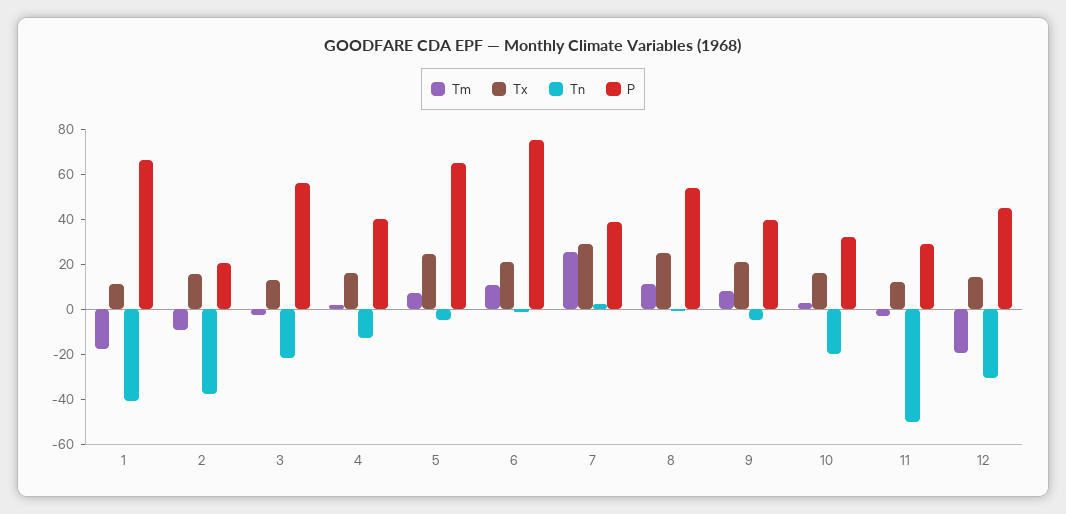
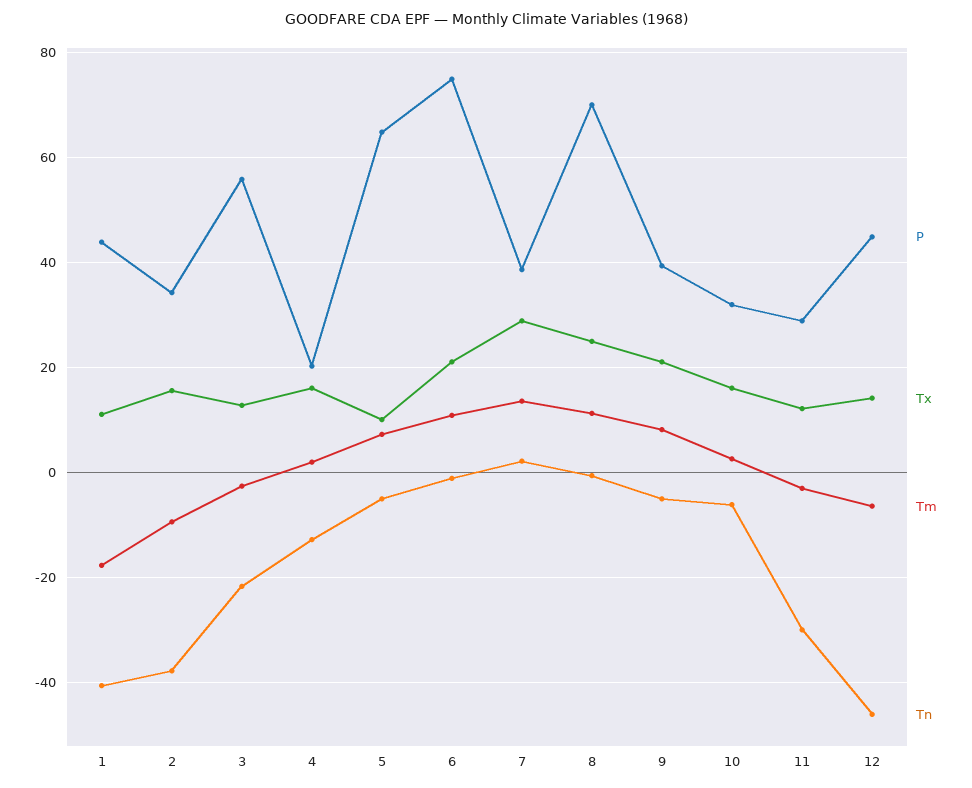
P, 1: 65 -> 44
P, 2: 20 -> 34
P, 4: 40 -> 20
Tx, 5: 25 -> 10
Tm, 7: 25 -> 14
P, 8: 55 -> 70
Tn, 10: -20 -> -6
Tn, 11: -50 -> -30
Tm, 12: -20 -> -6
Tn, 12: -30 -> -46

